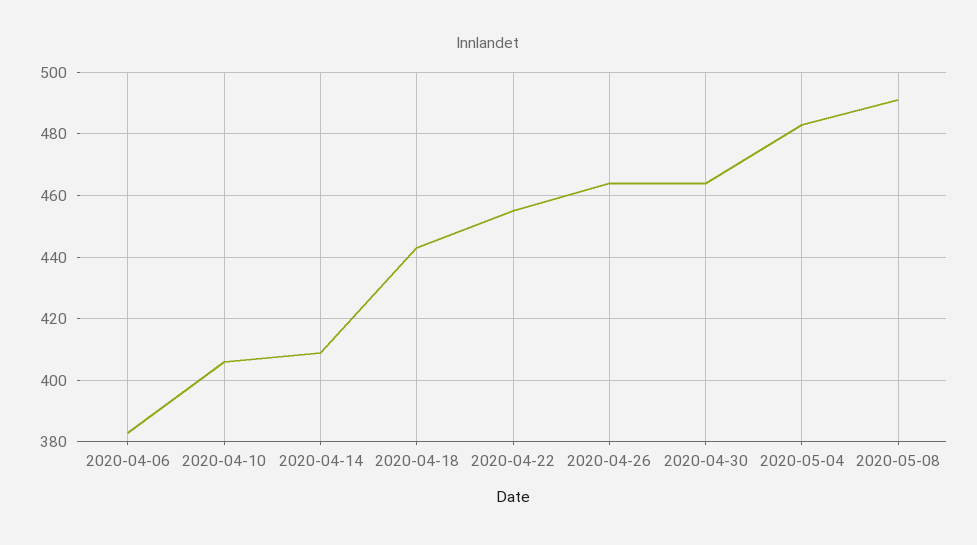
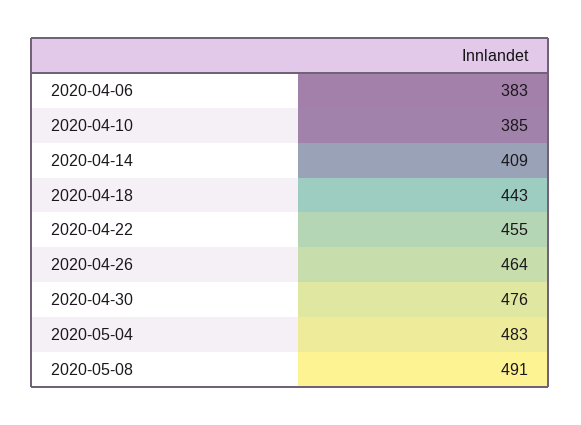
2020-04-10: 405 -> 385
2020-04-30: 465 -> 476

